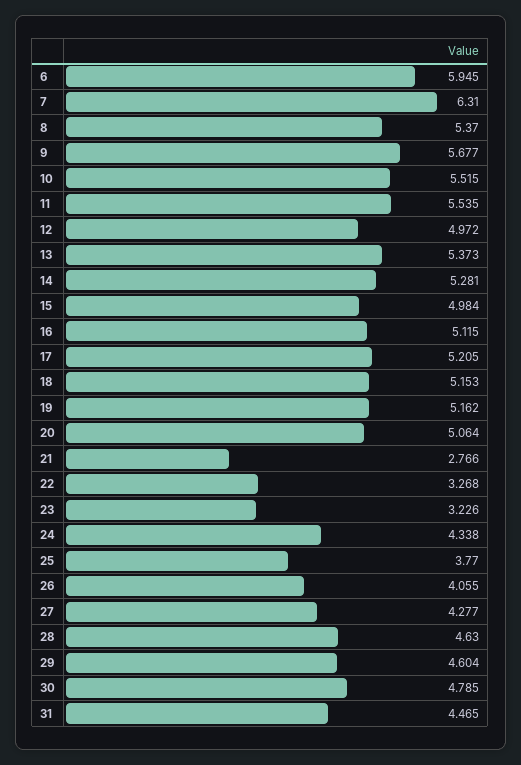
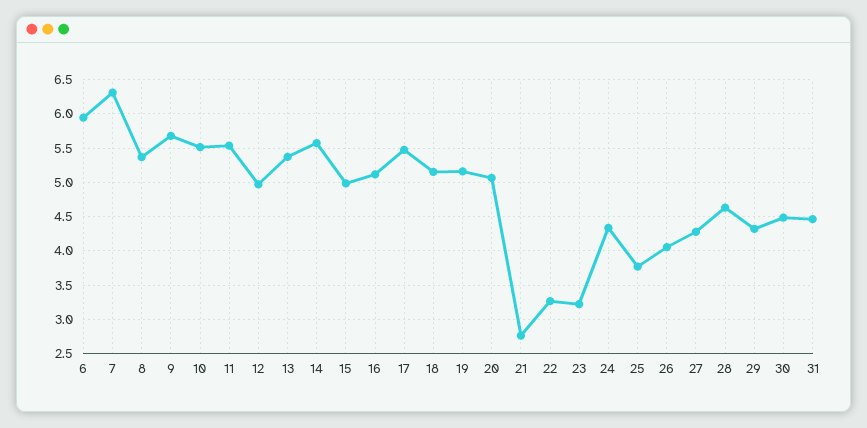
14: 5.281 -> 5.6
17: 5.205 -> 5.5
29: 4.604 -> 4.3
30: 4.785 -> 4.5

